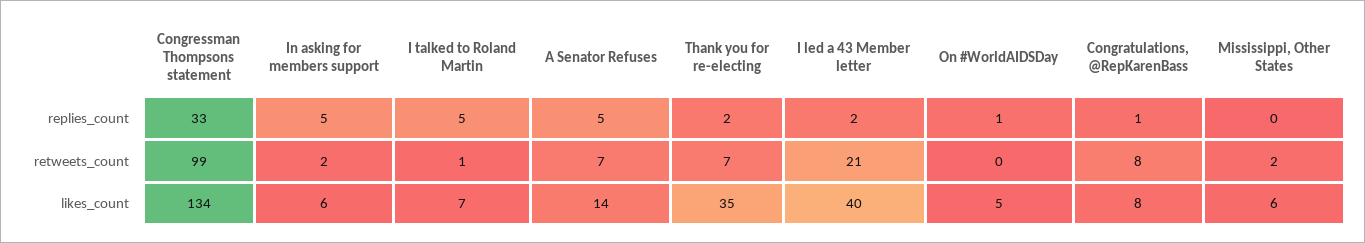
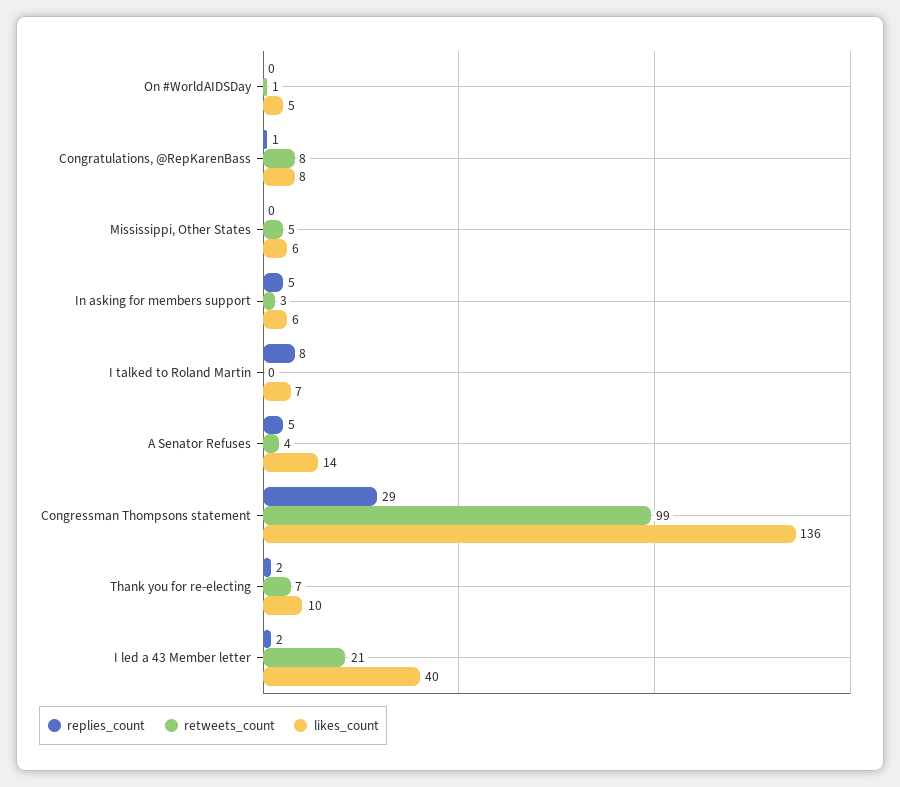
replies_count, Congressman Thompsons statement: 33 -> 29
replies_count, I talked to Roland Martin: 5 -> 8
replies_count, On #WorldAIDSDay: 1 -> 0
retweets_count, In asking for members support: 2 -> 3
retweets_count, I talked to Roland Martin: 1 -> 0
retweets_count, A Senator Refuses: 7 -> 4
retweets_count, On #WorldAIDSDay: 0 -> 1
retweets_count, Mississippi, Other States: 2 -> 5
likes_count, Congressman Thompsons statement: 134 -> 136
likes_count, Thank you for re-electing: 35 -> 10

